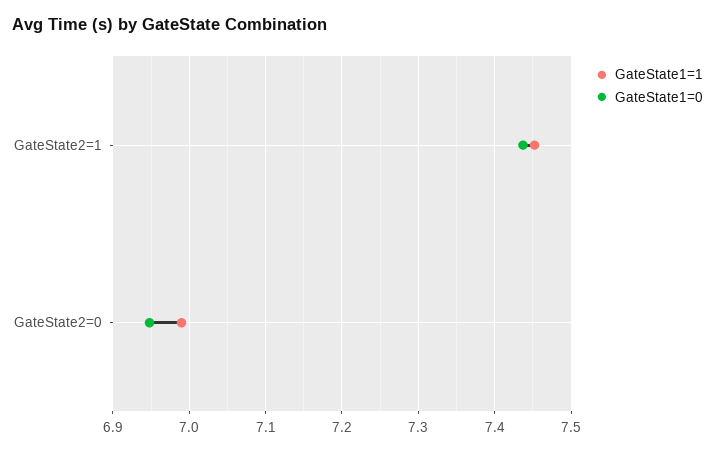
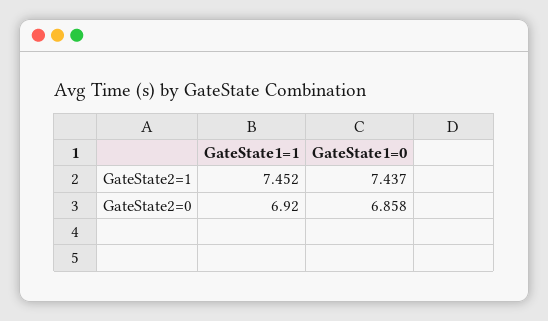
GateState1=1, GateState2=0: 6.99 -> 6.92
GateState1=0, GateState2=0: 6.95 -> 6.858

